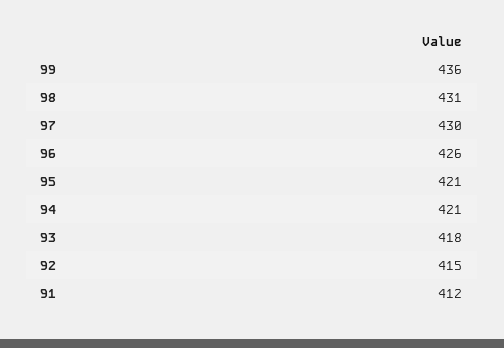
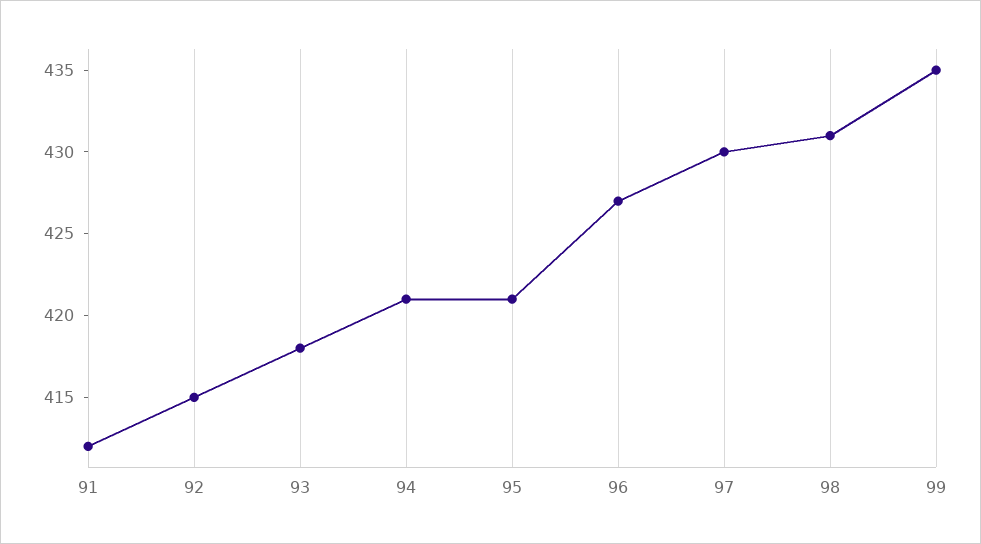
99: 436 -> 435
96: 426 -> 427

